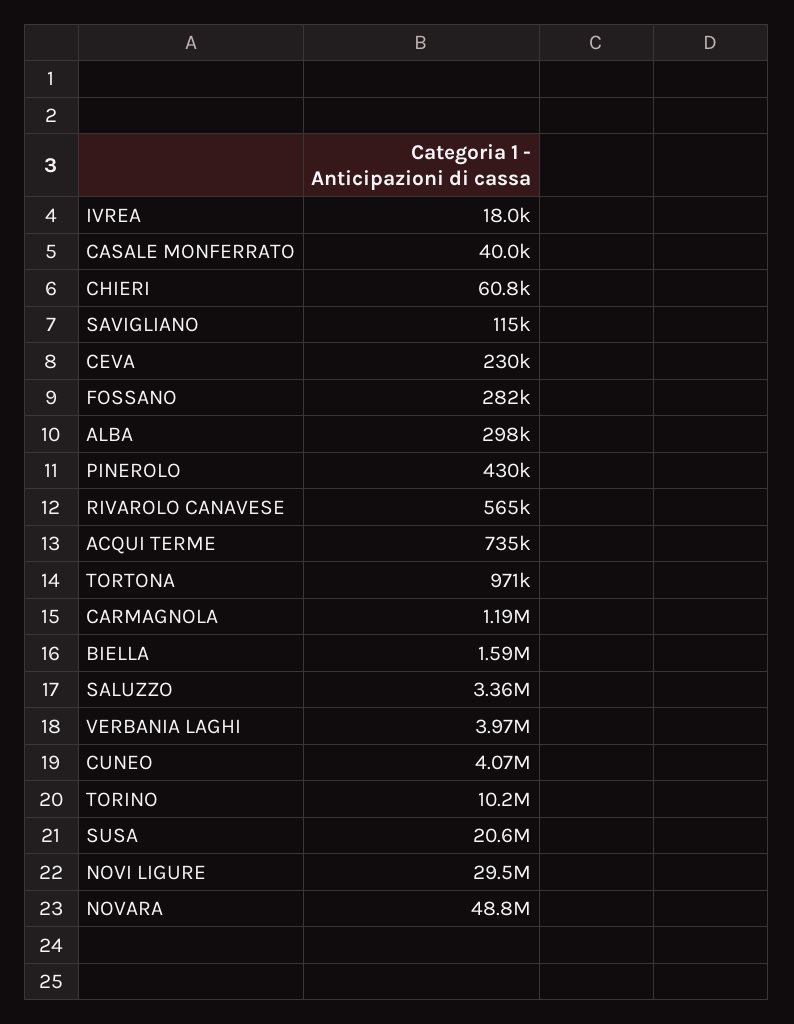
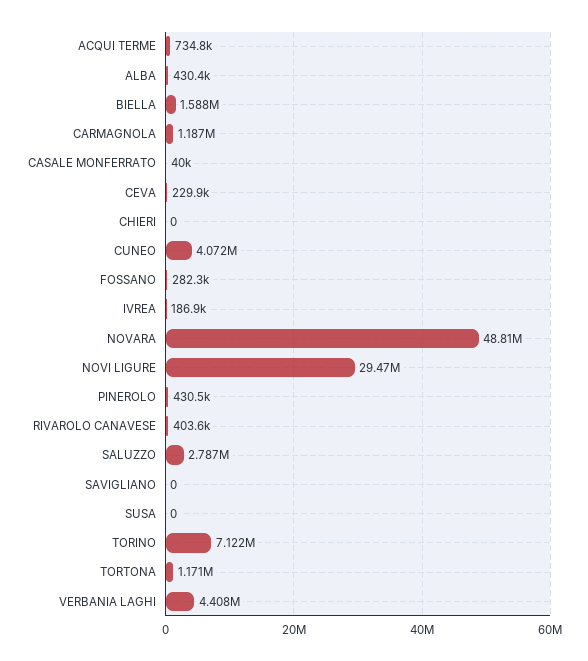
IVREA: 18000 -> 186900
CHIERI: 60800 -> 0
SAVIGLIANO: 115000 -> 0
ALBA: 298000 -> 430400
RIVAROLO CANAVESE: 565000 -> 403600
TORTONA: 971000 -> 1171000
SALUZZO: 3360000 -> 2787000
VERBANIA LAGHI: 3970000 -> 4408000
TORINO: 10200000 -> 7122000
SUSA: 20600000 -> 0

